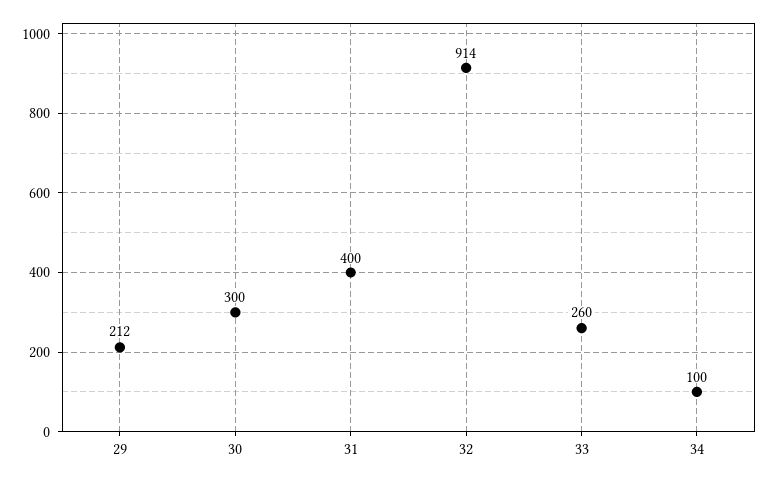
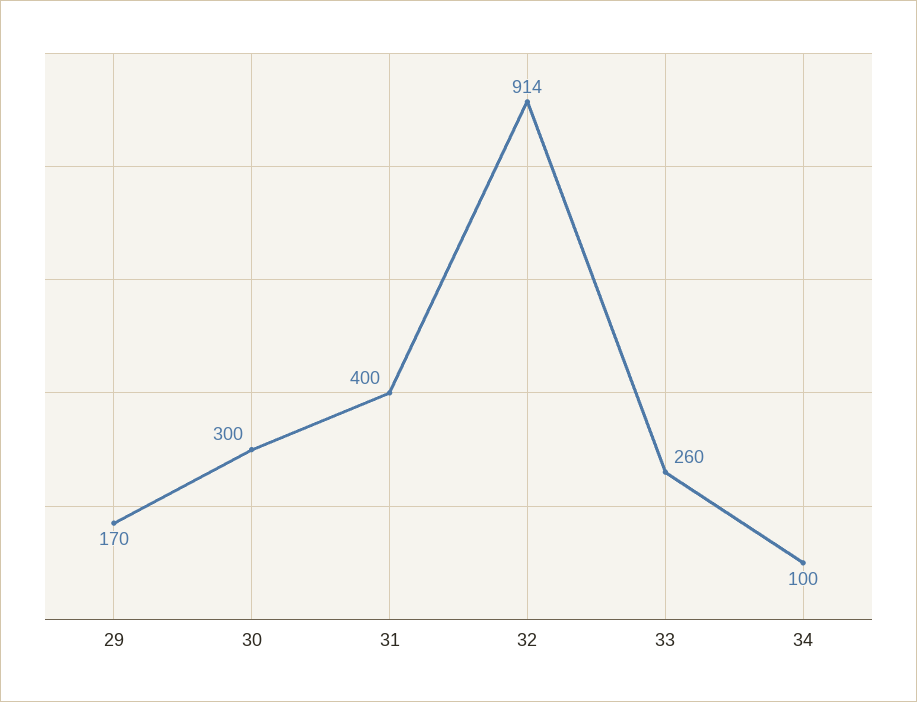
29: 212 -> 170

